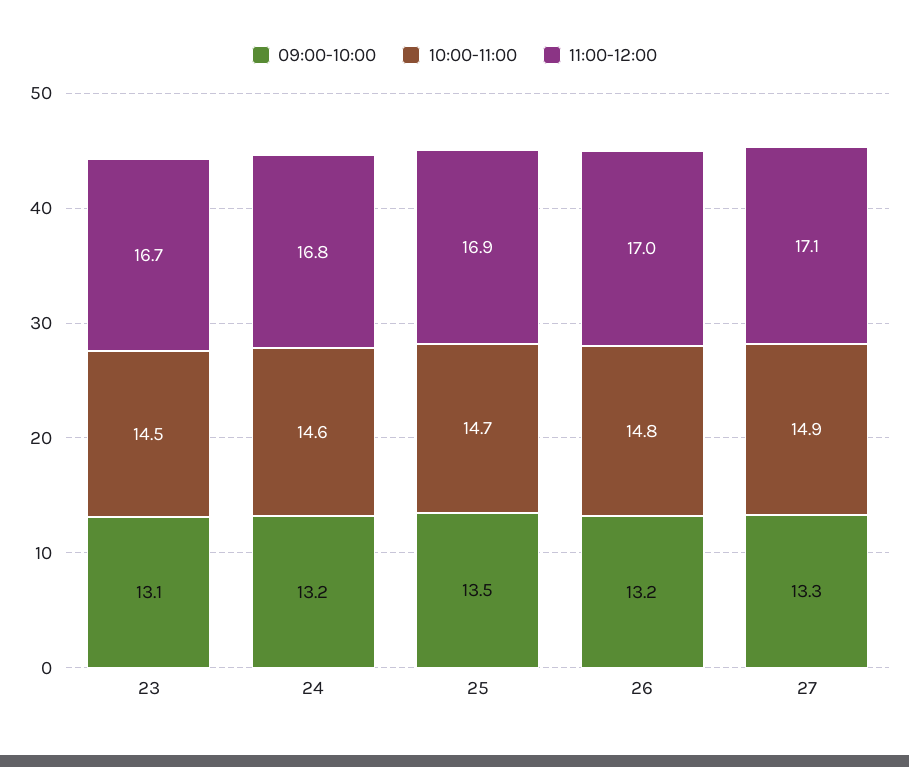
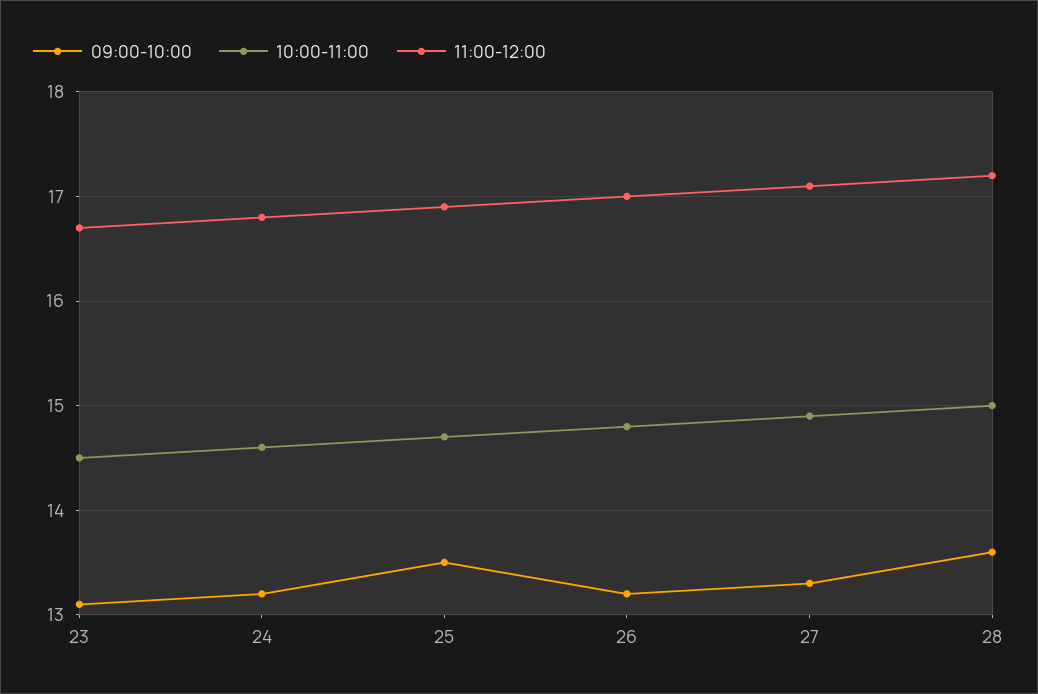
09:00-10:00, 28: none -> 13.6
10:00-11:00, 28: none -> 15
11:00-12:00, 28: none -> 17.2

